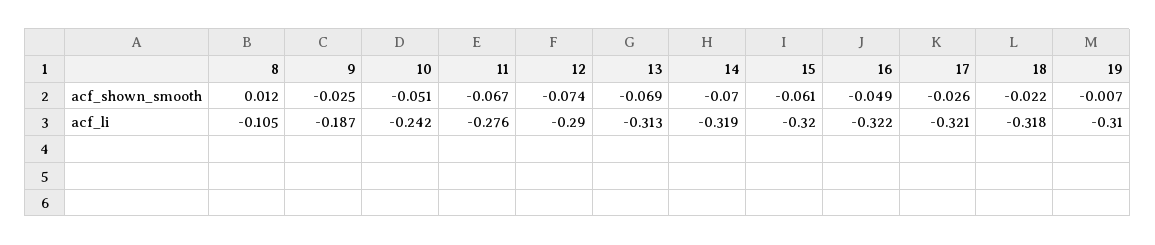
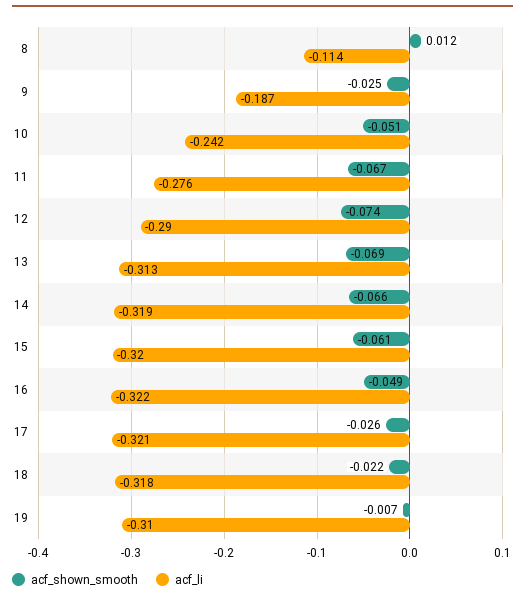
acf_shown_smooth, 14: -0.07 -> -0.066
acf_li, 8: -0.105 -> -0.114

